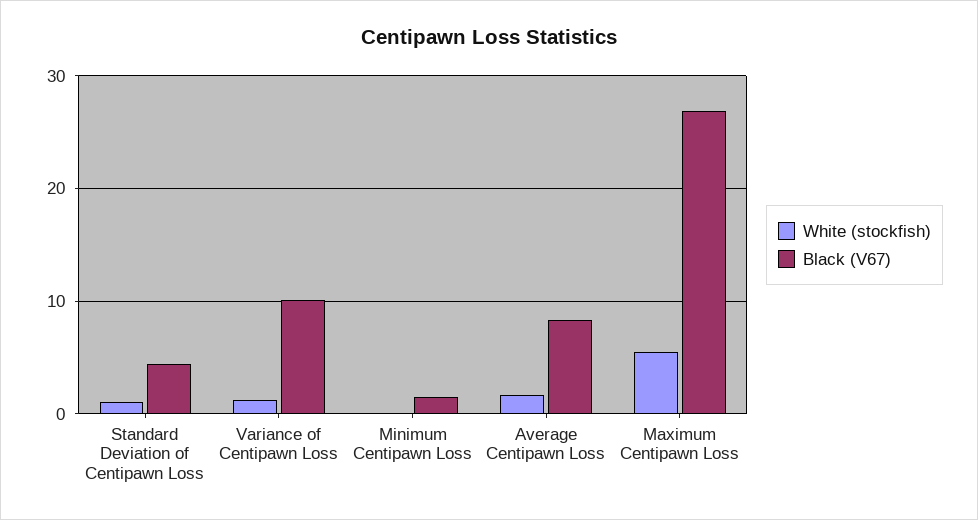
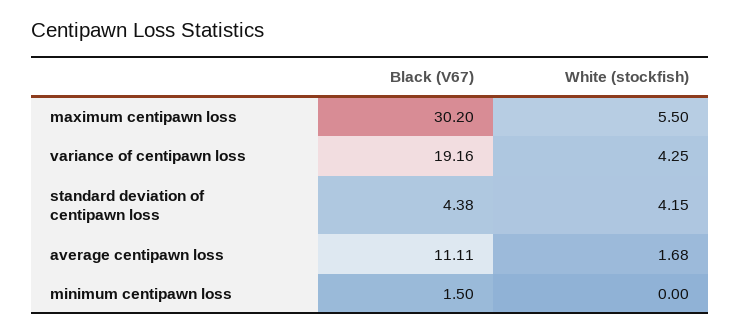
White (stockfish), Standard Deviation of Centipawn Loss: 1 -> 4.15
White (stockfish), Variance of Centipawn Loss: 1 -> 4.25
Black (V67), Variance of Centipawn Loss: 10 -> 19.16
Black (V67), Average Centipawn Loss: 8 -> 11.11
Black (V67), Maximum Centipawn Loss: 27 -> 30.2

